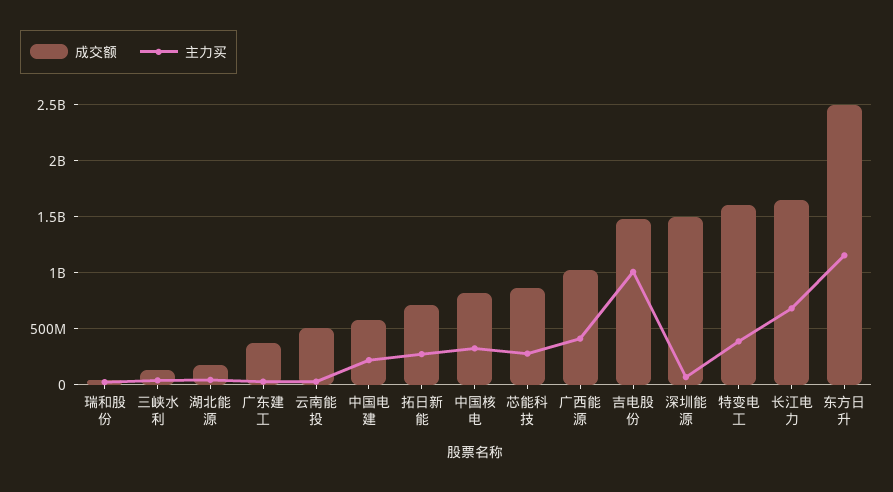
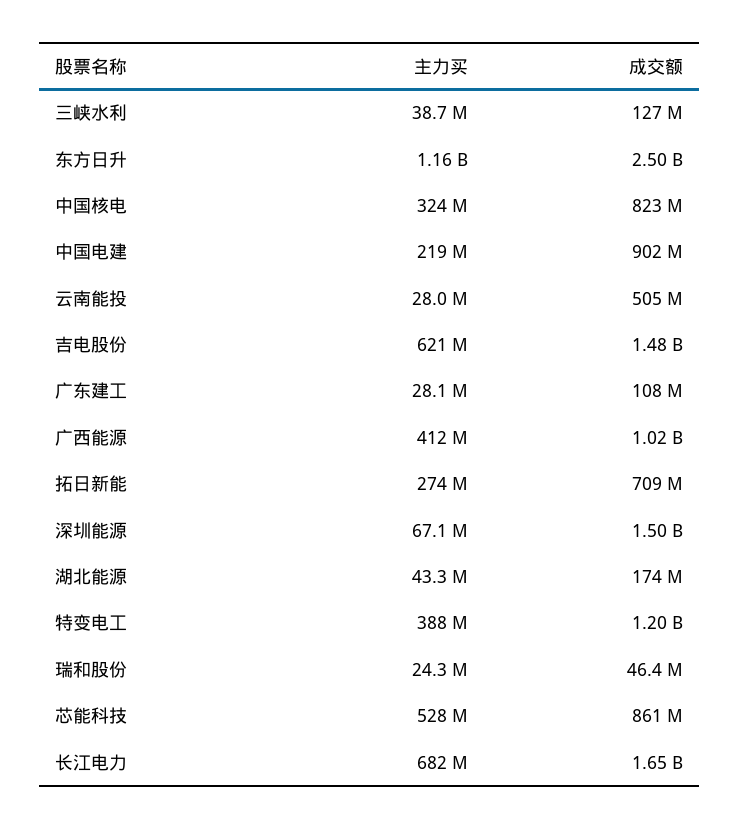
成交额, 广东建工: 400000000 -> 108000000
成交额, 中国电建: 600000000 -> 902000000
主力买, 芯能科技: 300000000 -> 528000000
主力买, 吉电股份: 1000000000 -> 621000000
成交额, 特变电工: 1600000000 -> 1200000000

